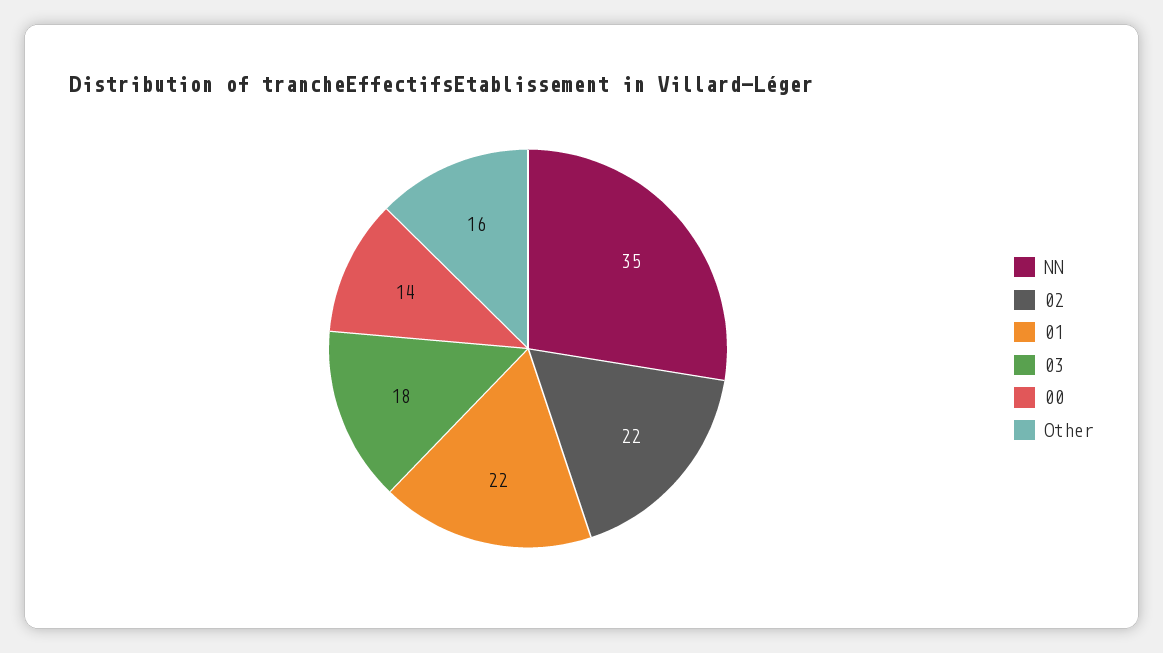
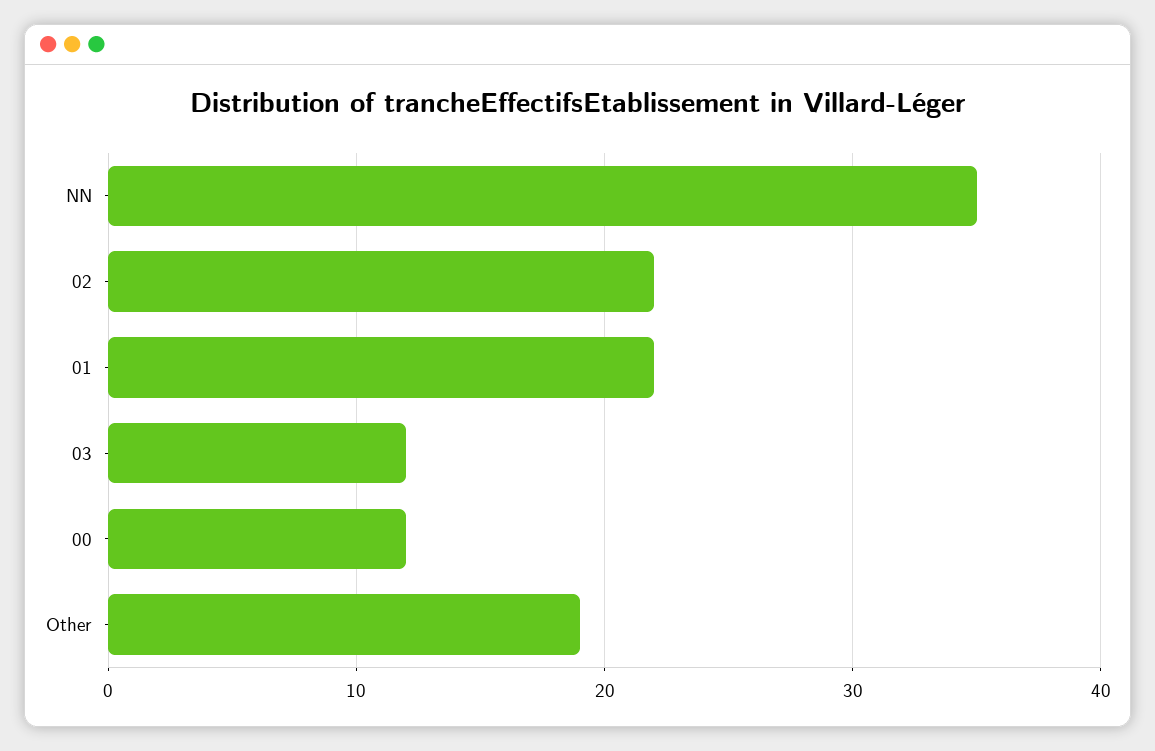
03: 18 -> 12
00: 14 -> 12
Other: 16 -> 19

